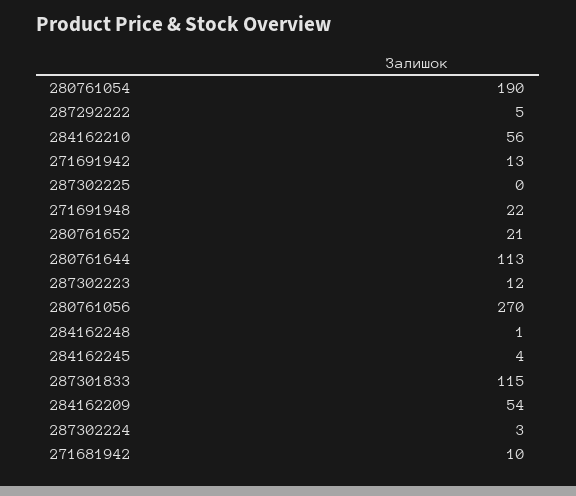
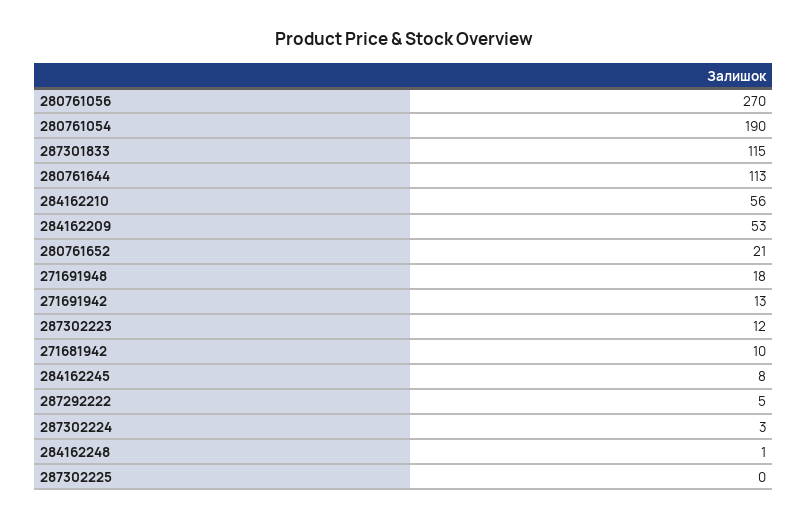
271691948: 22 -> 18
284162245: 4 -> 8
284162209: 54 -> 53

